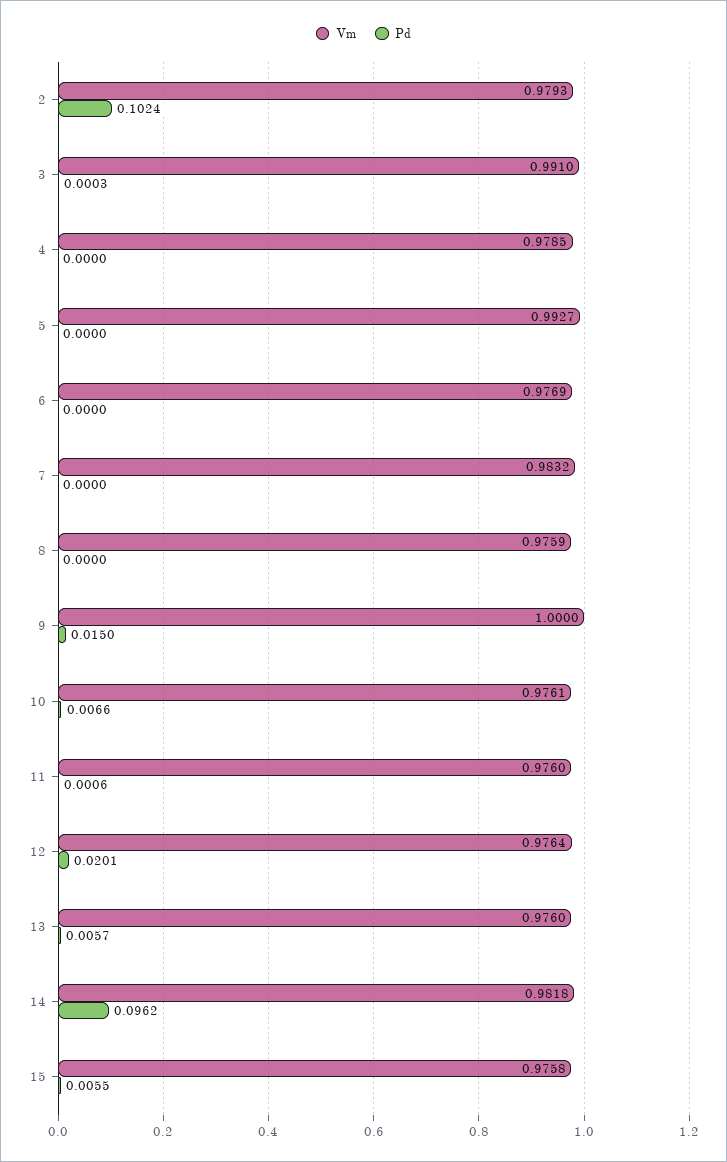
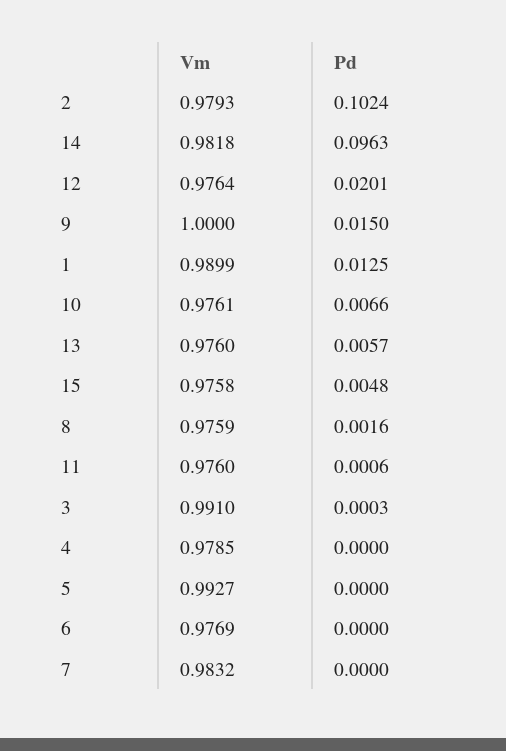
Pd, 8: 0 -> 0.0016
Pd, 14: 0.0962 -> 0.0963
Pd, 15: 0.0055 -> 0.0048
Vm, 1: none -> 0.9899
Pd, 1: none -> 0.0125

